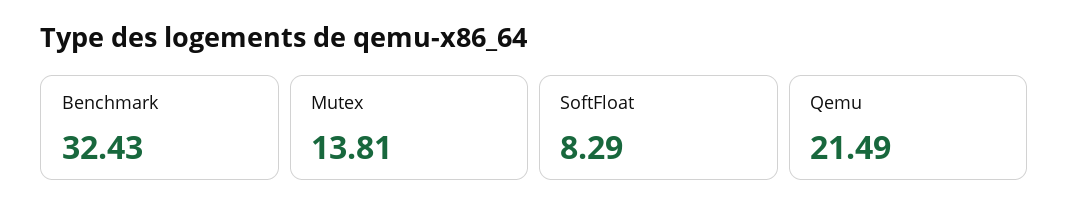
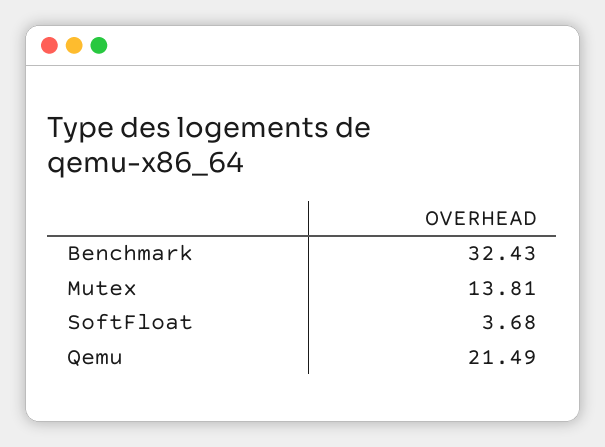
SoftFloat: 8.29 -> 3.68

